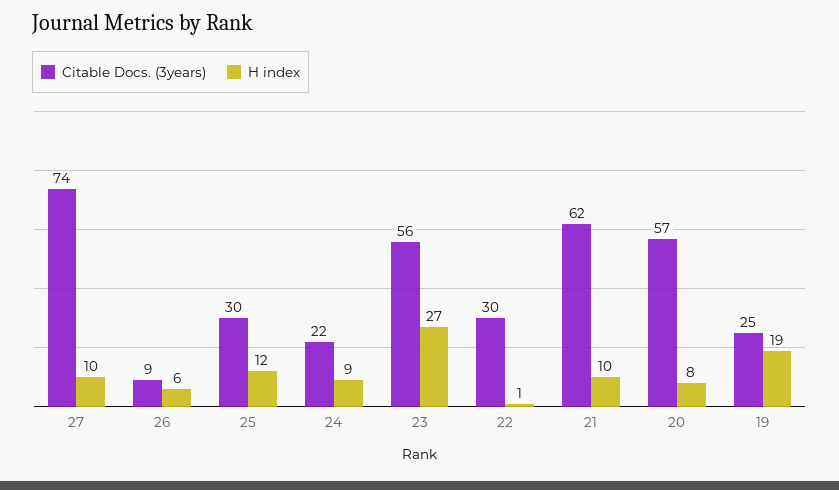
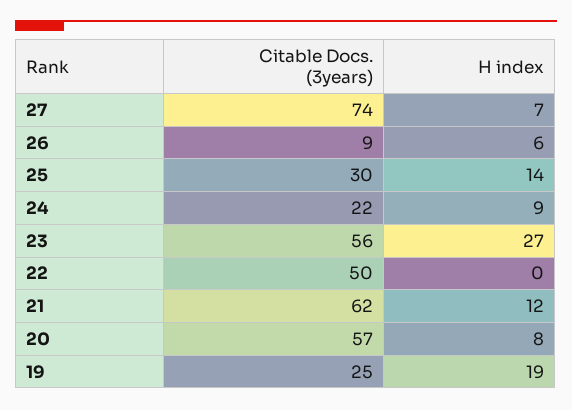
H index, 27: 10 -> 7
H index, 25: 12 -> 14
Citable Docs. (3years), 22: 30 -> 50
H index, 22: 1 -> 0
H index, 21: 10 -> 12

